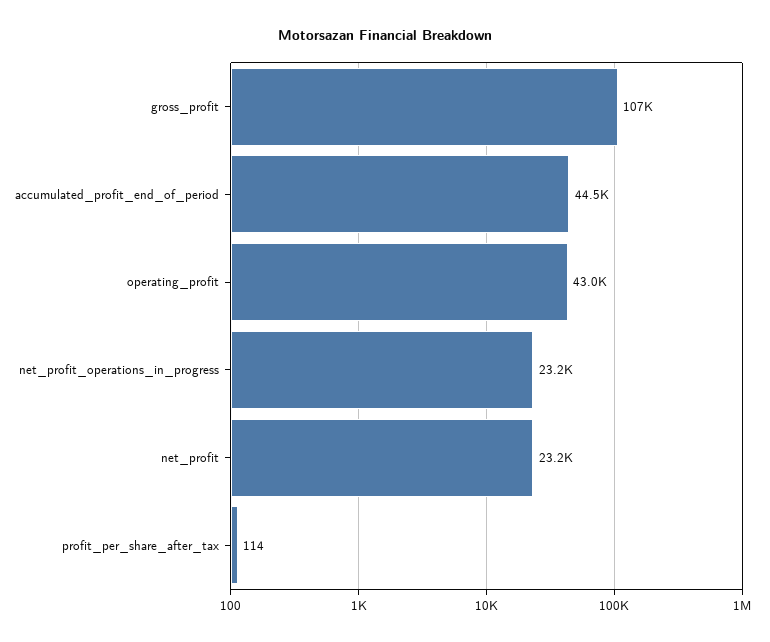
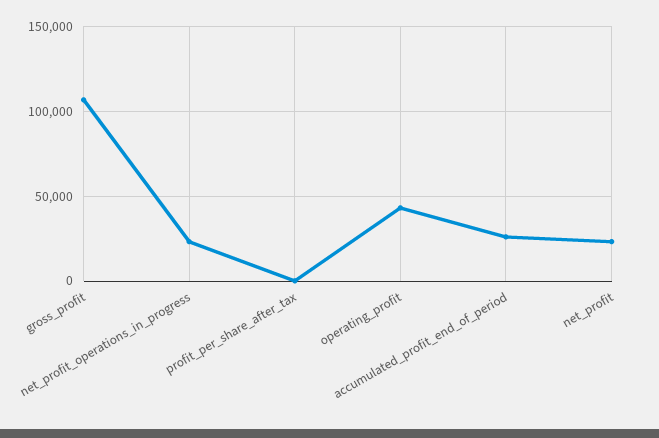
accumulated_profit_end_of_period: 44500 -> 25000

